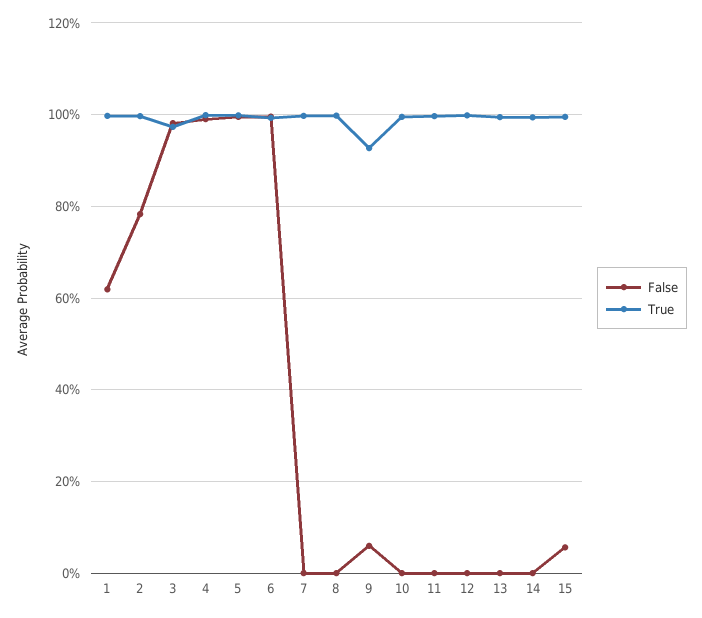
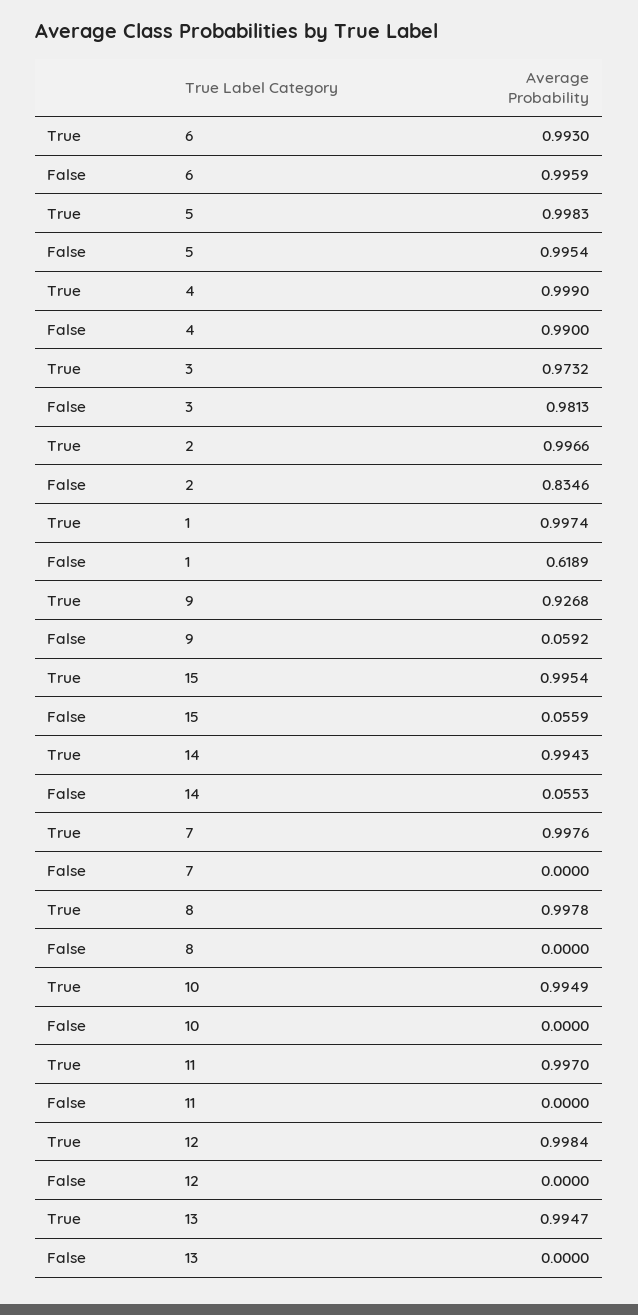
False, 2: 0.78 -> 0.8346
False, 14: 0 -> 0.0553

